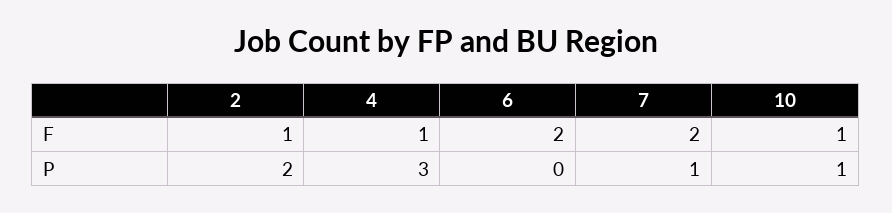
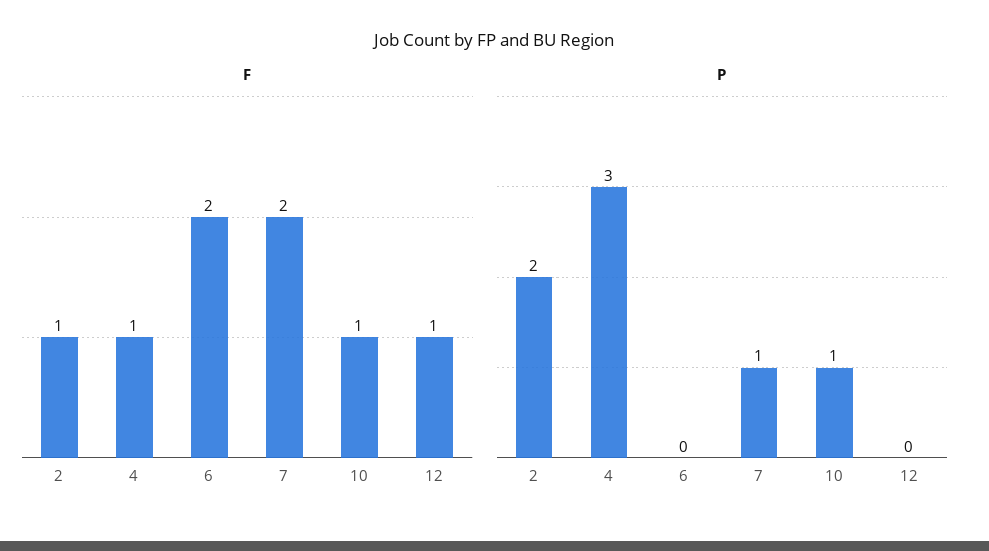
F, 12: none -> 1
P, 12: none -> 0

